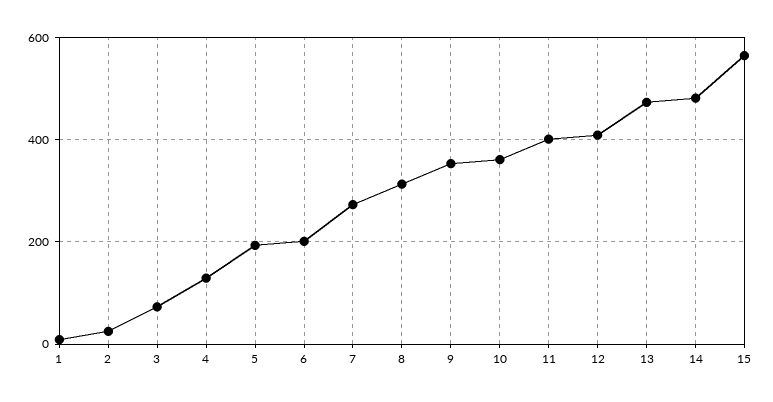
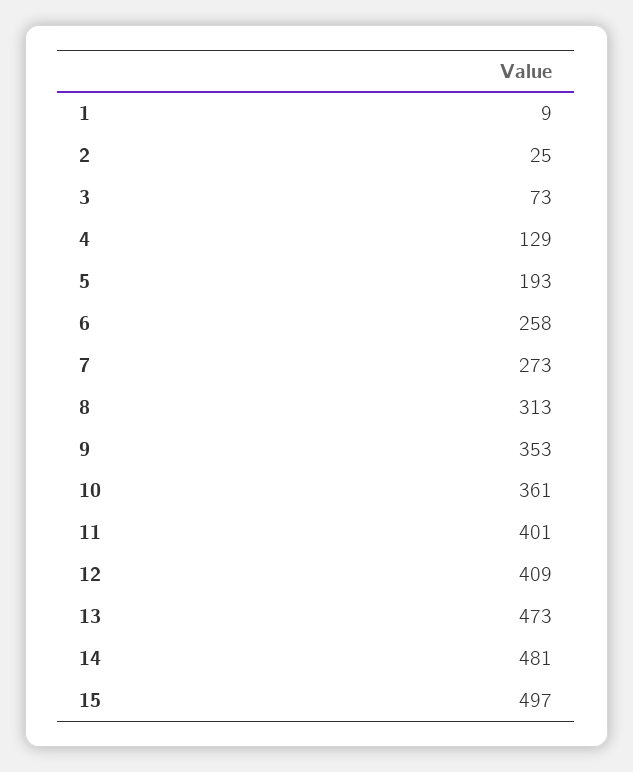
6: 200 -> 258
15: 560 -> 497

